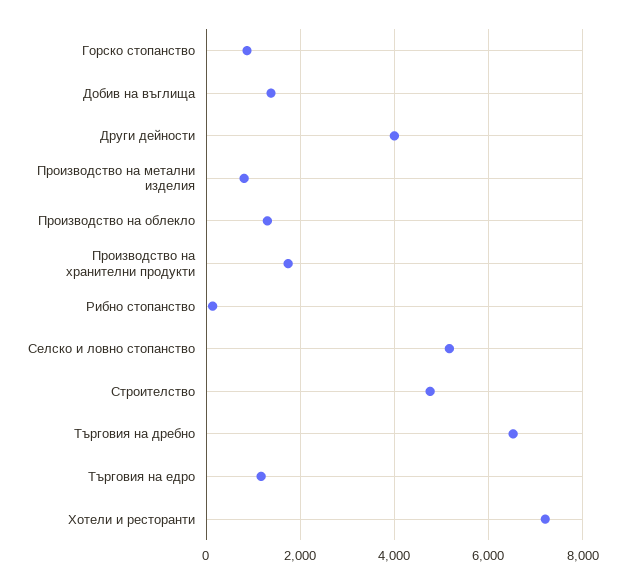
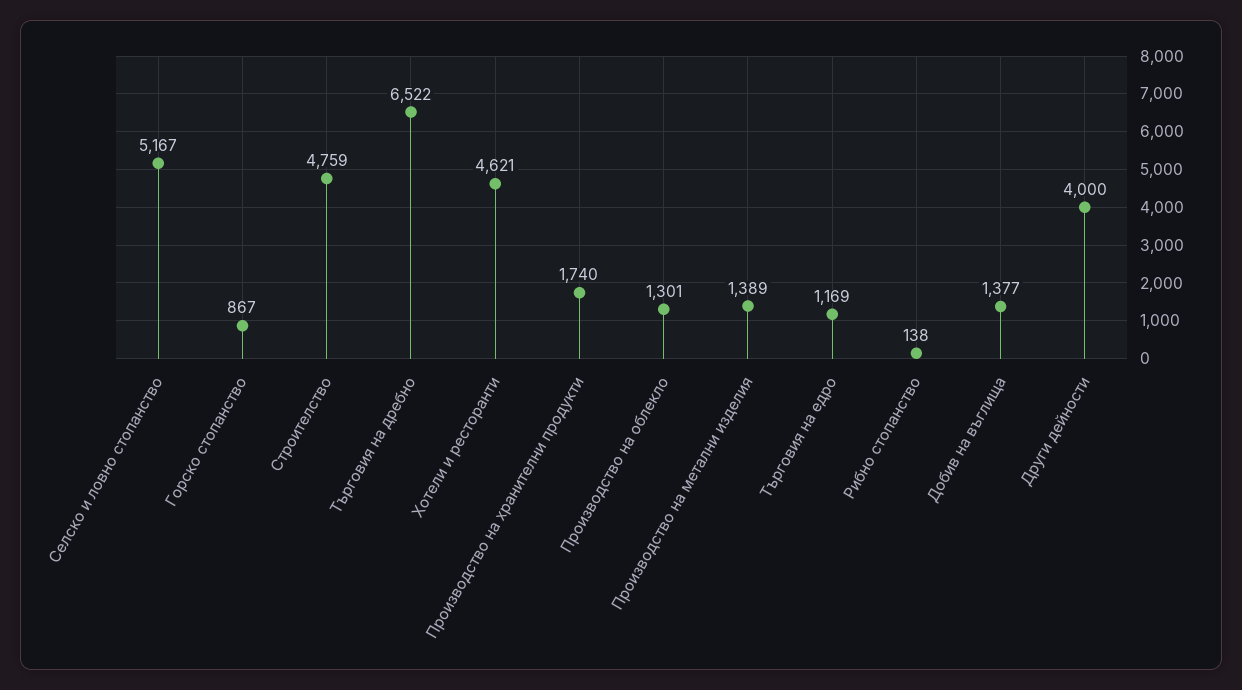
Производство на метални изделия: 800 -> 1389
Хотели и ресторанти: 7200 -> 4621

